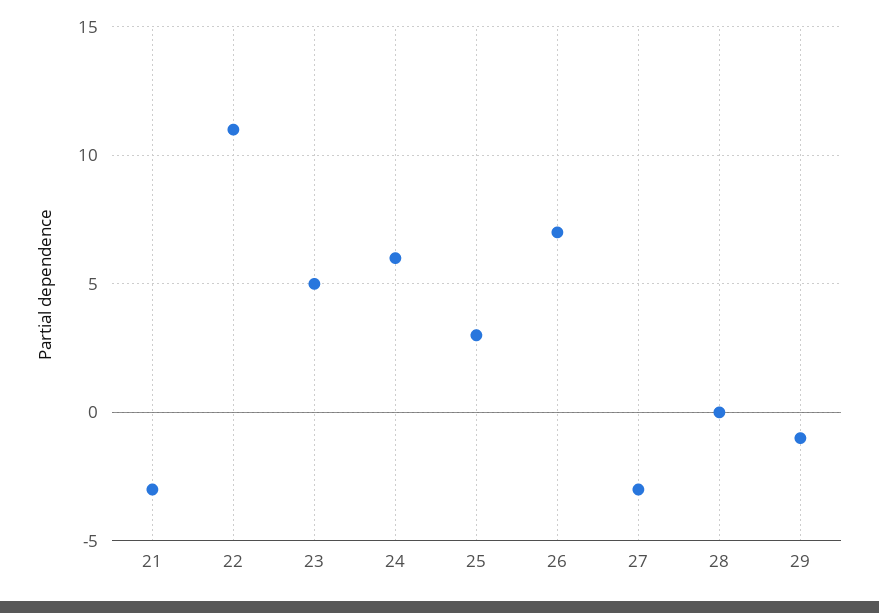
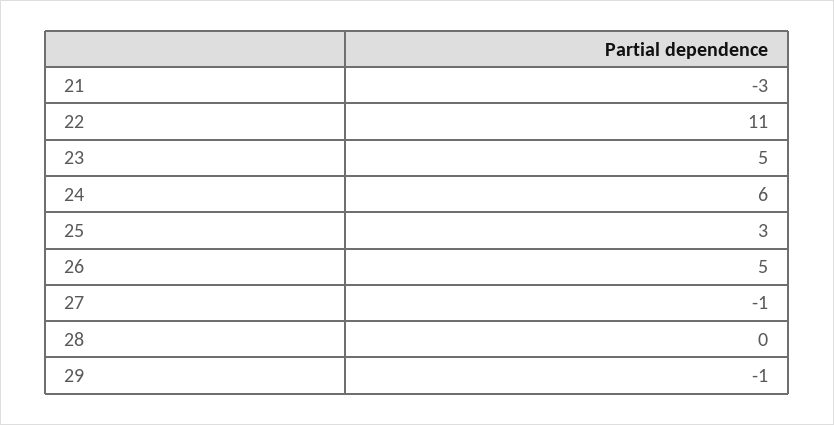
26: 7 -> 5
27: -3 -> -1

